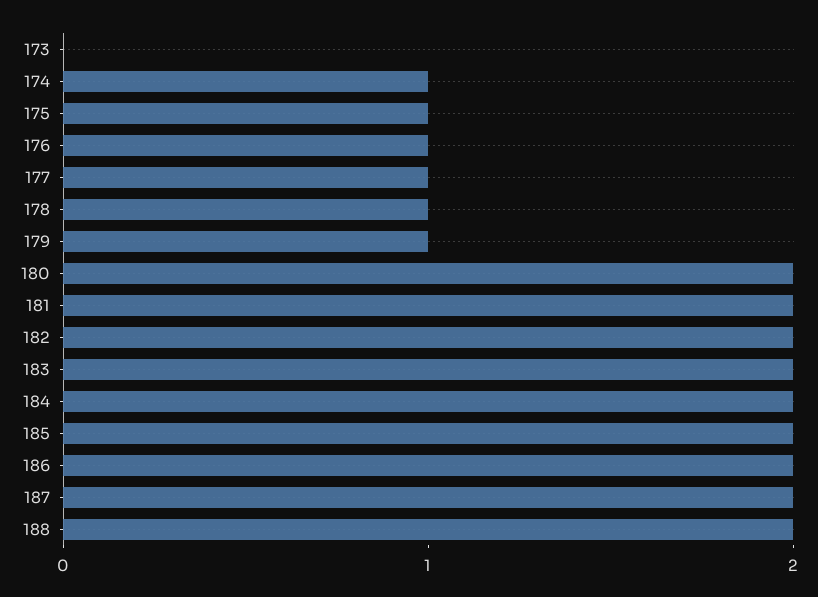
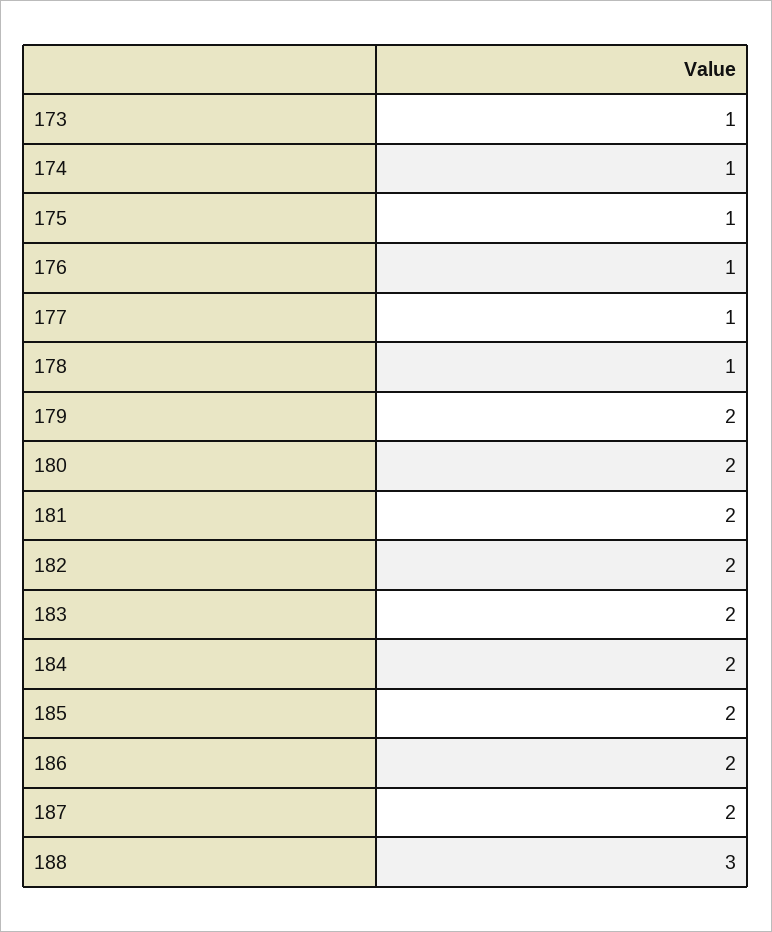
173: 0 -> 1
179: 1 -> 2
188: 2 -> 3

